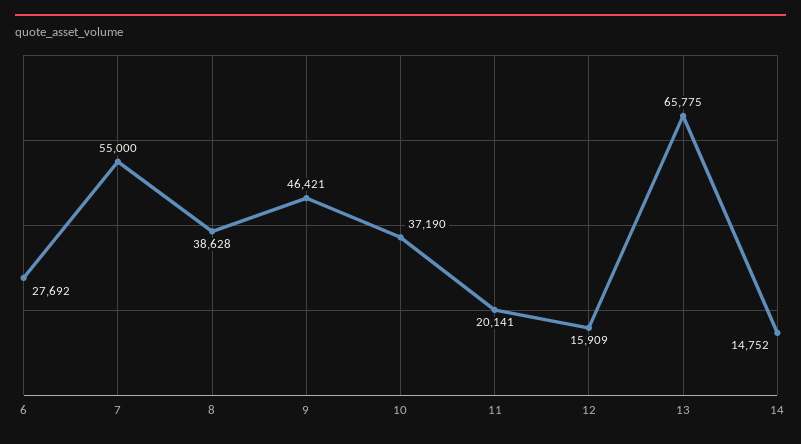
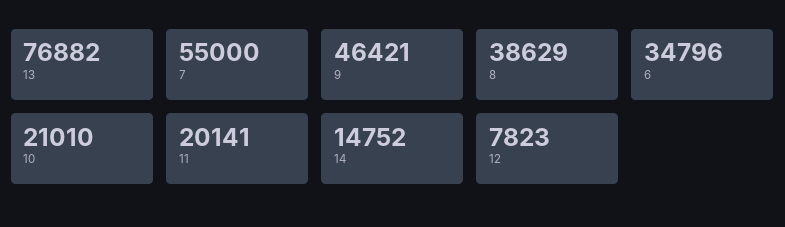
6: 27692 -> 34796
8: 38628 -> 38629
10: 37190 -> 21010
12: 15909 -> 7823
13: 65775 -> 76882

